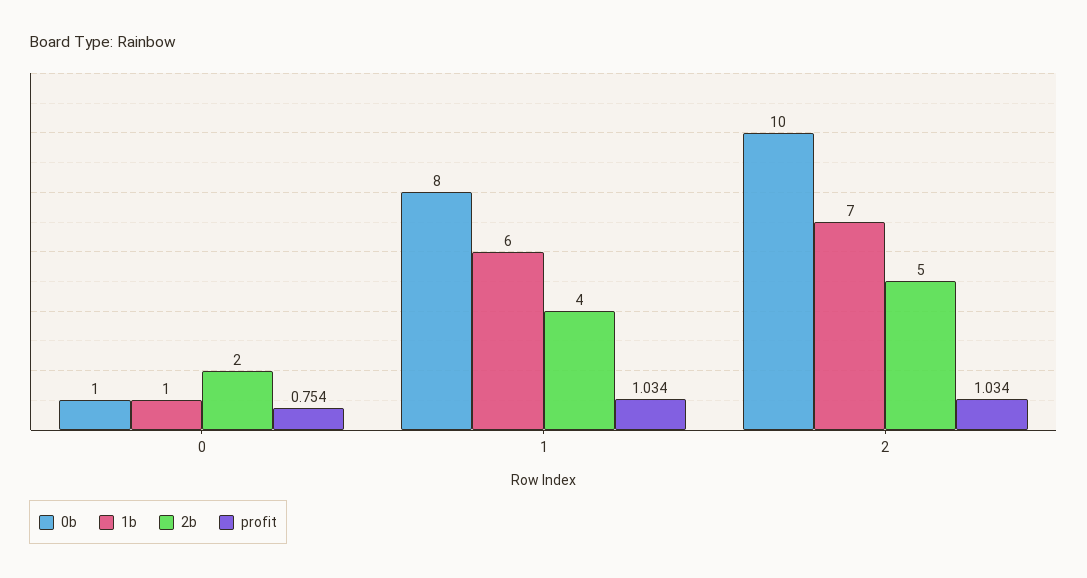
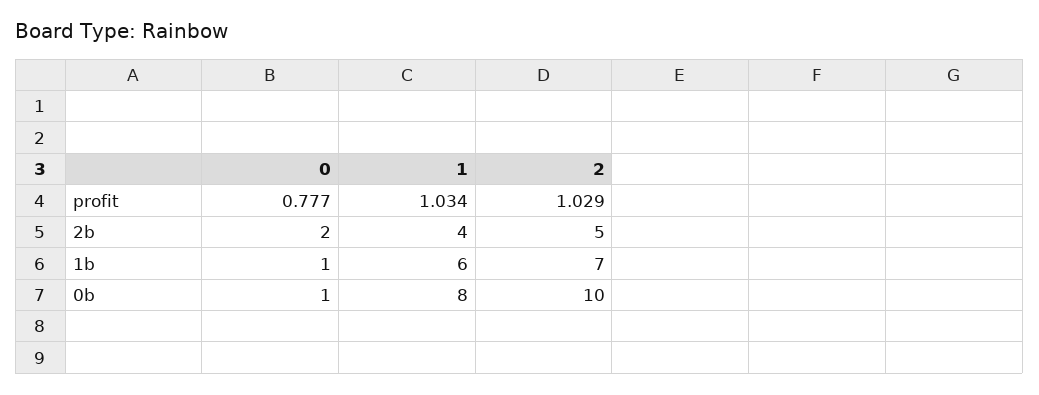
profit, 0: 0.754 -> 0.777
profit, 2: 1.034 -> 1.029

